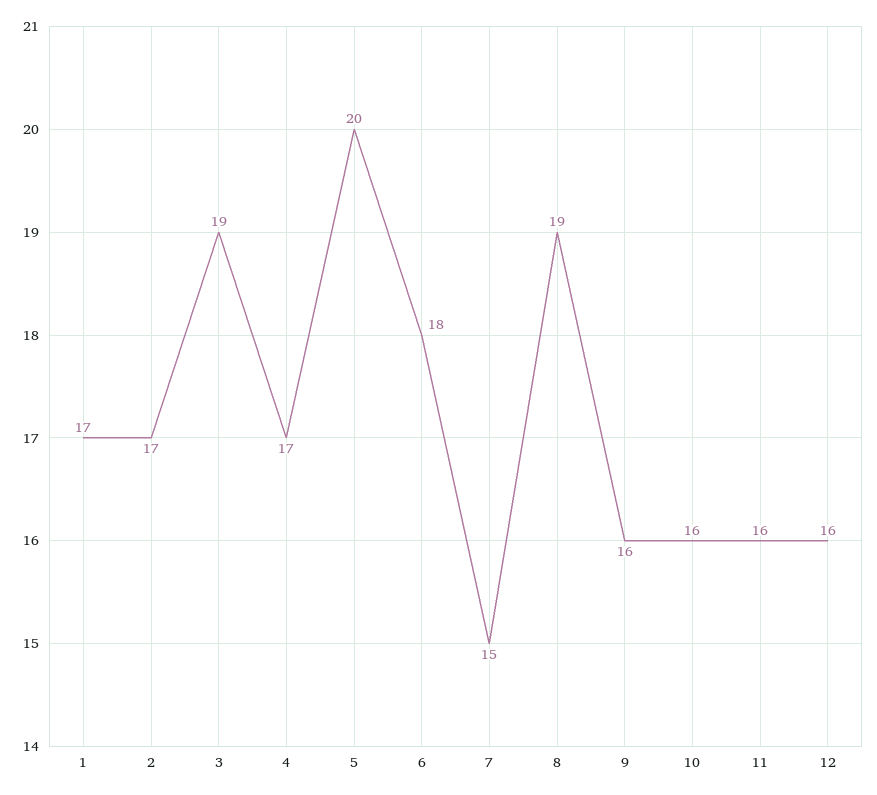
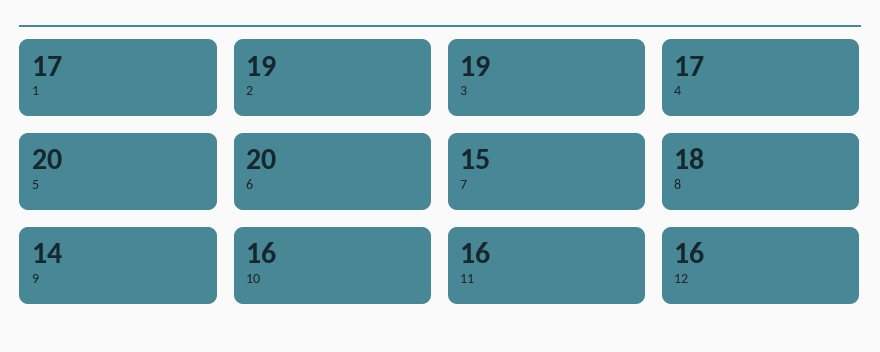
2: 17 -> 19
6: 18 -> 20
8: 19 -> 18
9: 16 -> 14

